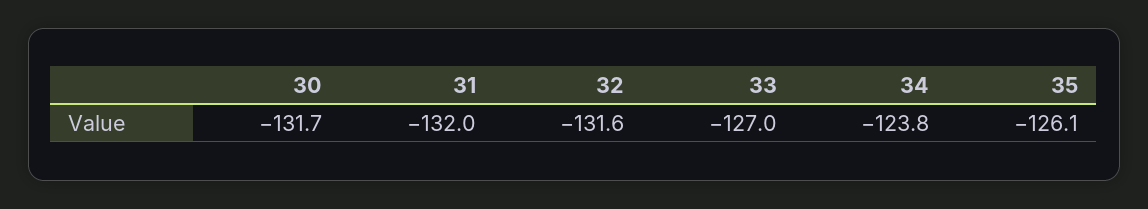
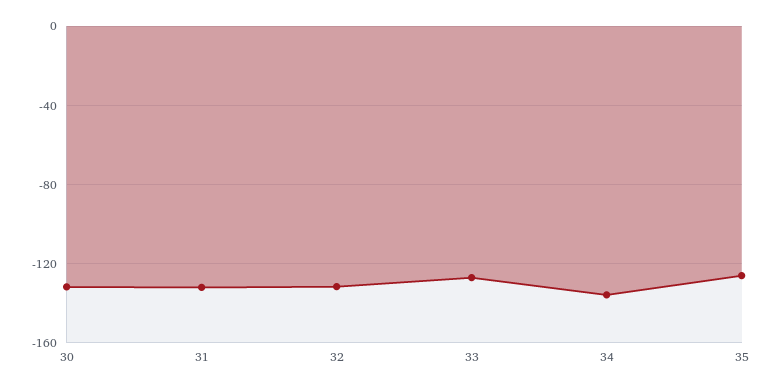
34: -123.8 -> -135

